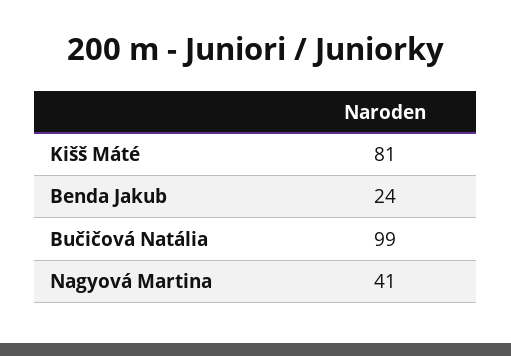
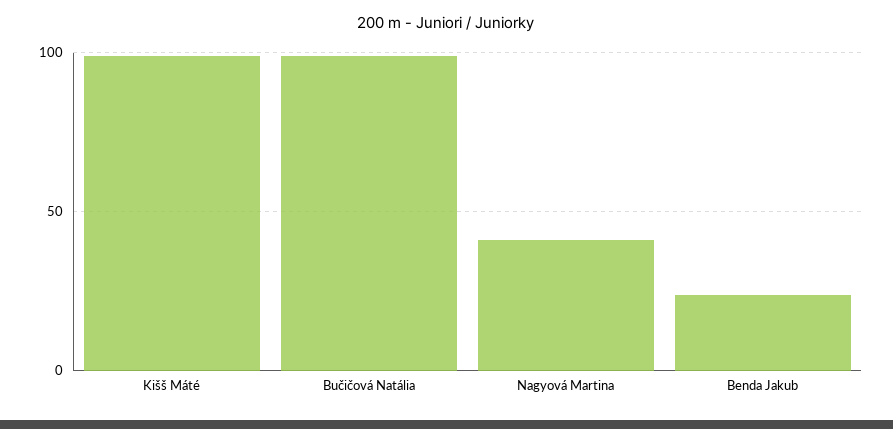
Kišš Máté: 81 -> 100

